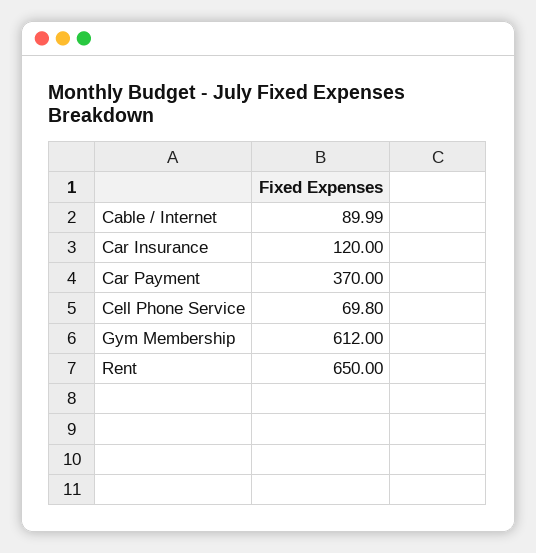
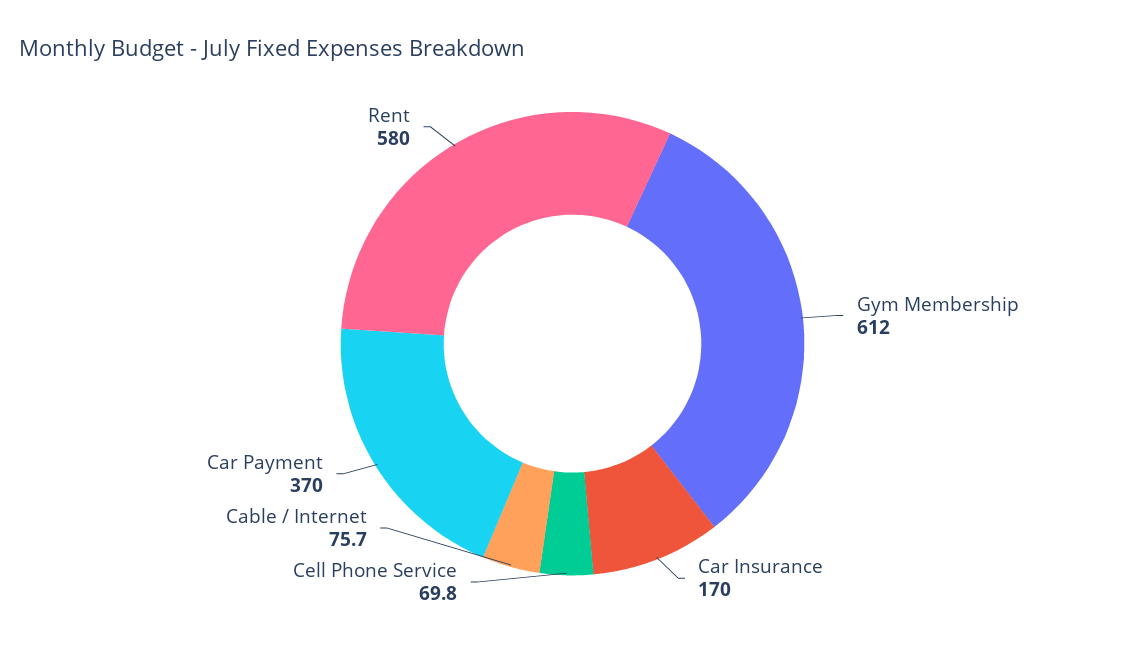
Cable / Internet: 89.99 -> 75.7
Car Insurance: 120 -> 170
Rent: 650 -> 580

